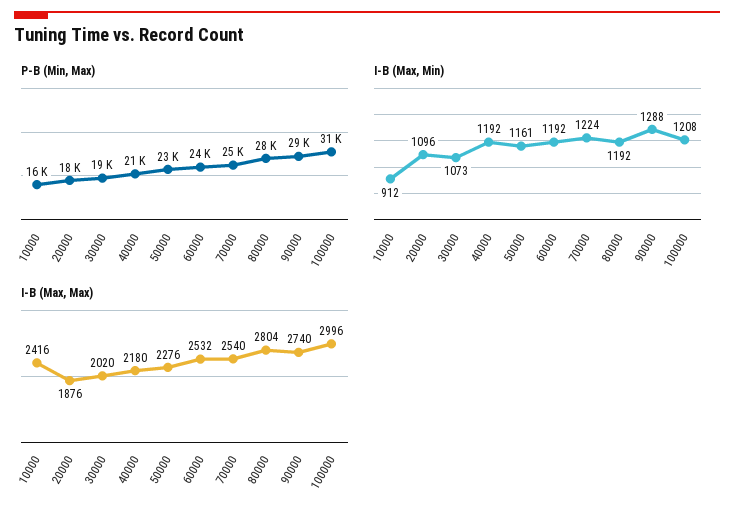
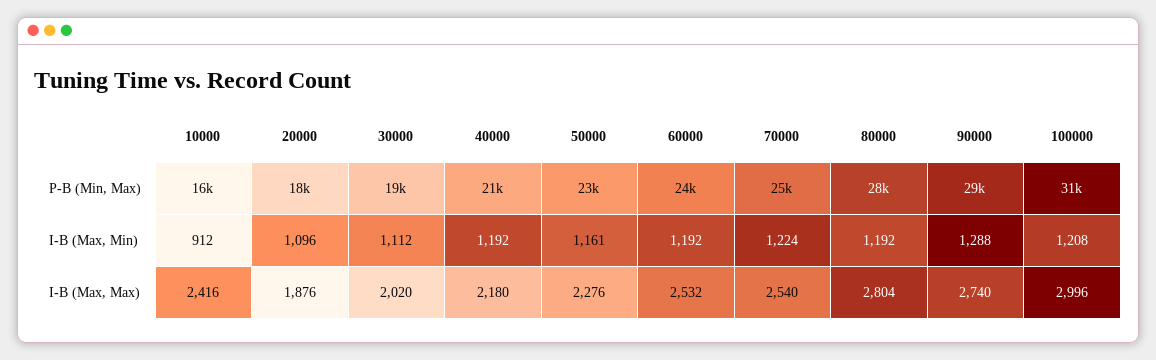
I-B (Max, Min), 30000: 1073 -> 1112

